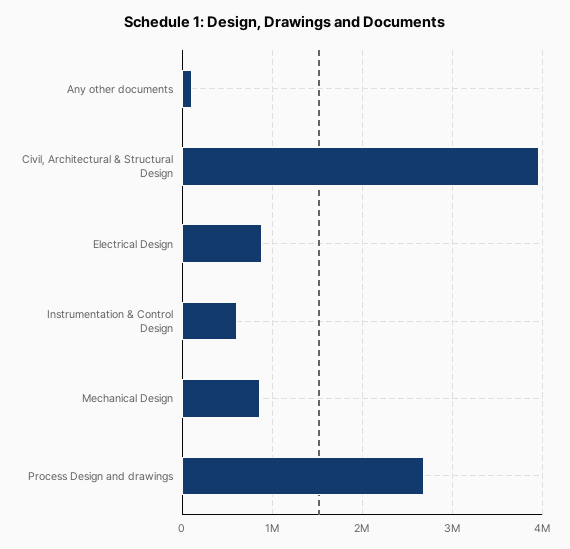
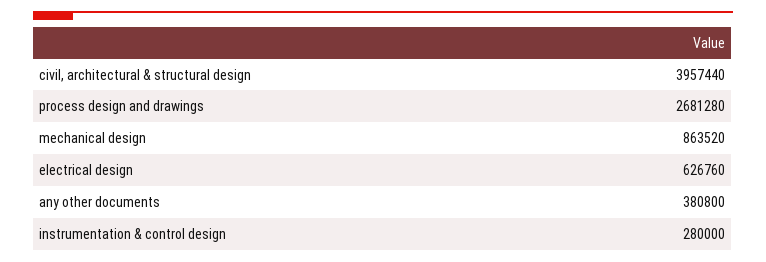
Any other documents: 100000 -> 380800
Electrical Design: 900000 -> 626760
Instrumentation & Control Design: 600000 -> 280000

